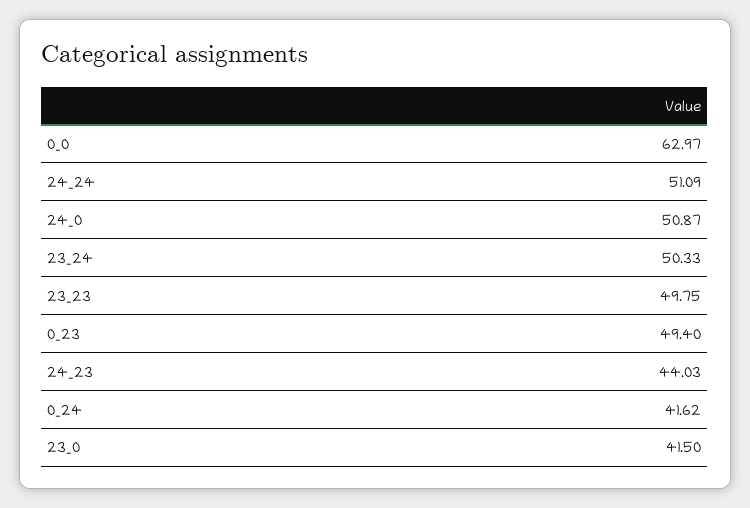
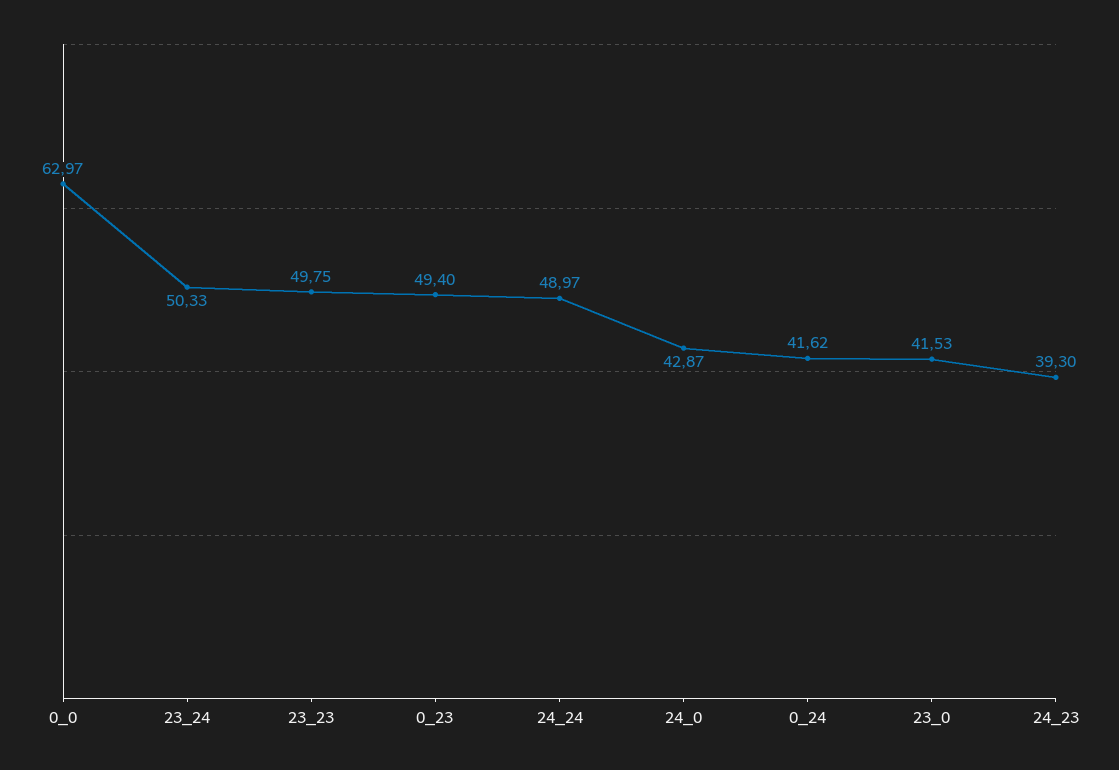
24_24: 51.09 -> 48.97
24_0: 50.87 -> 42.87
24_23: 44.03 -> 39.3
23_0: 41.5 -> 41.53

